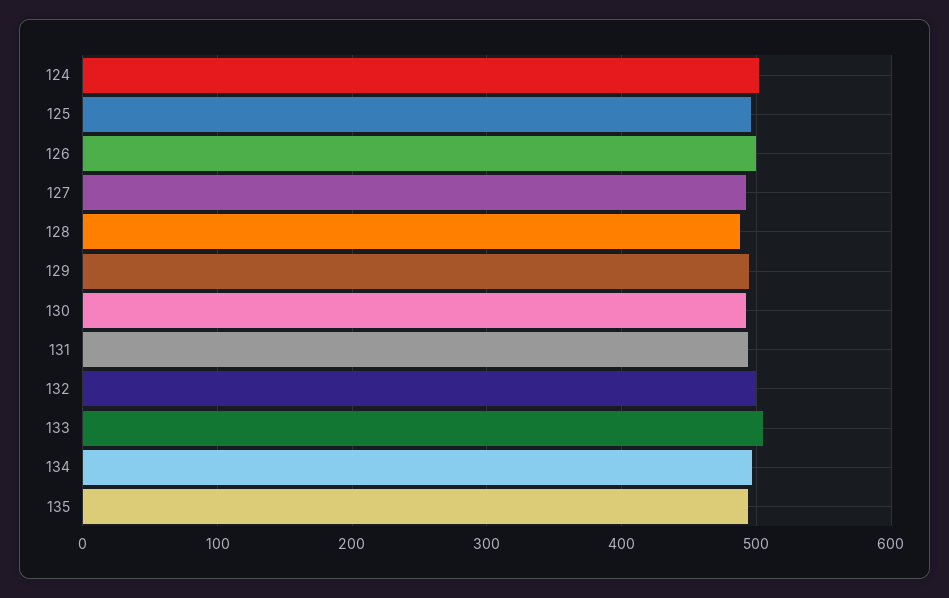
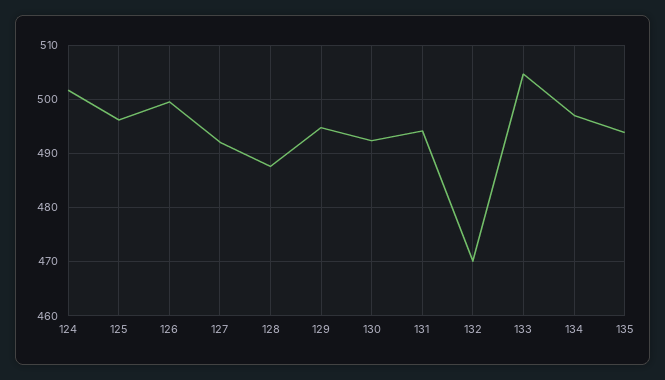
132: 500 -> 470

